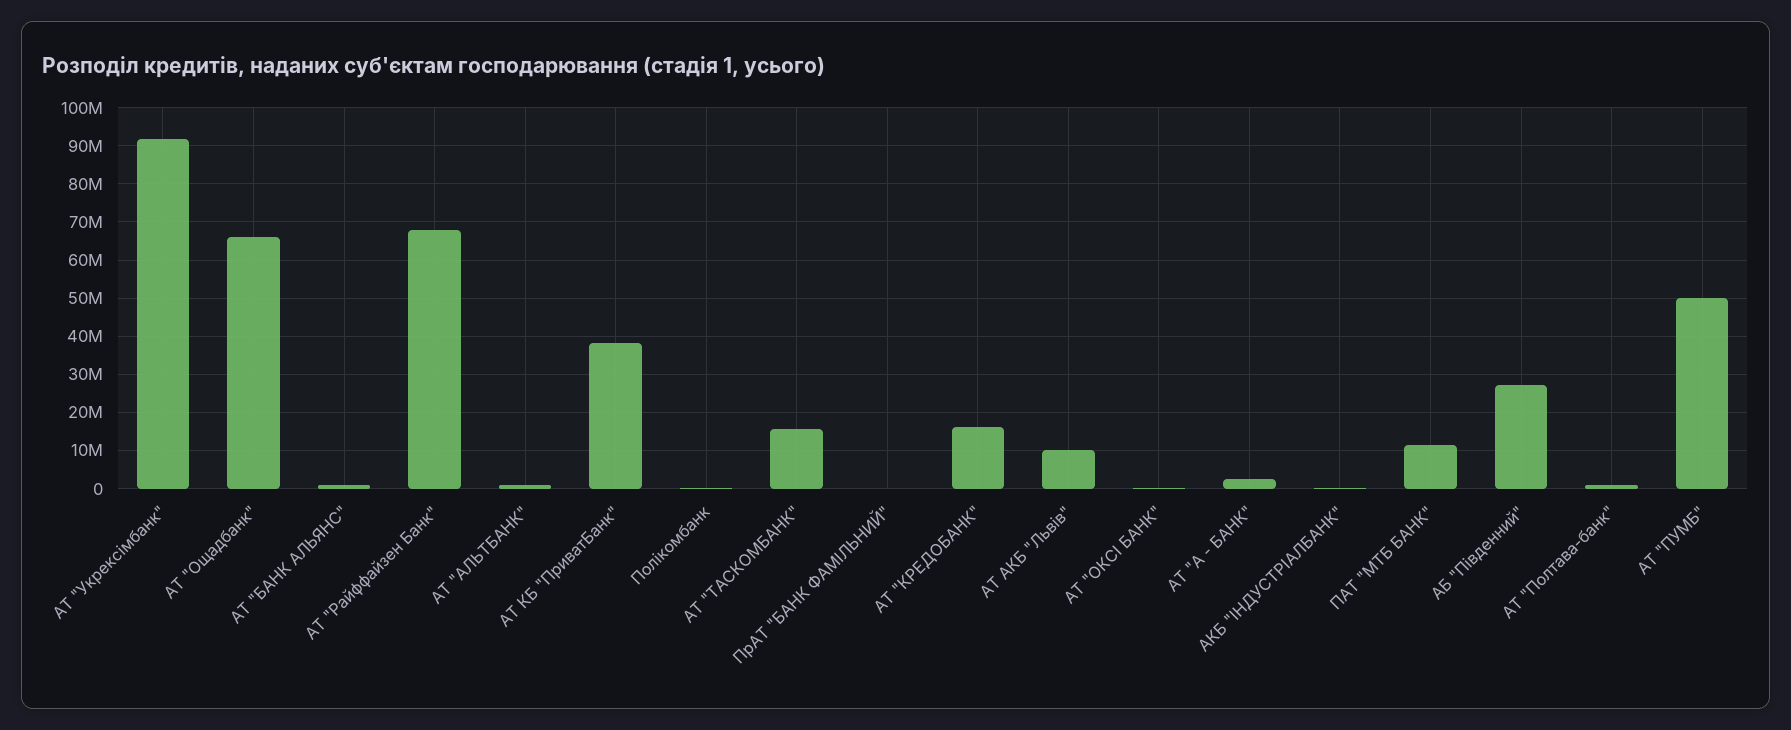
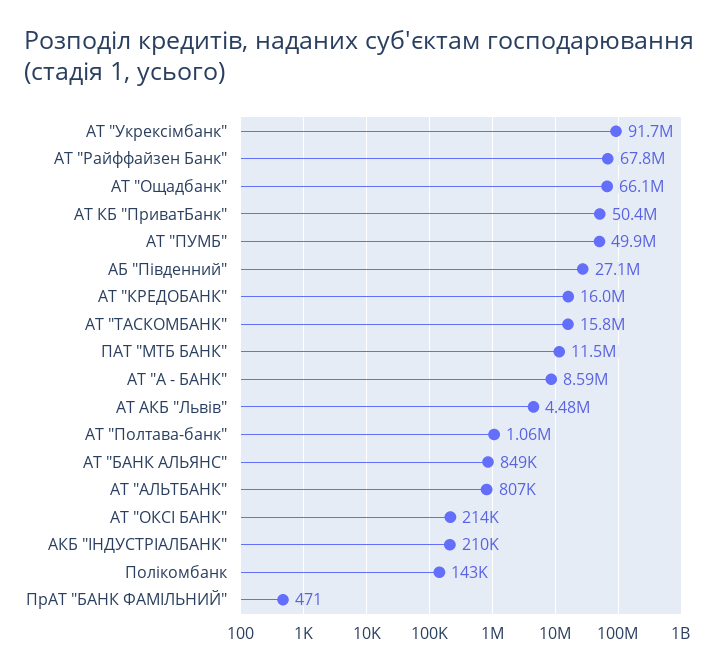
АТ КБ "ПриватБанк": 38000000 -> 50400000
АТ АКБ "Львів": 10000000 -> 4480000
АТ "А - БАНК": 2000000 -> 8590000

